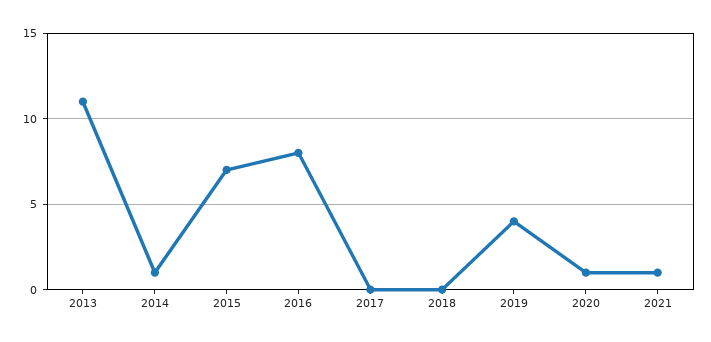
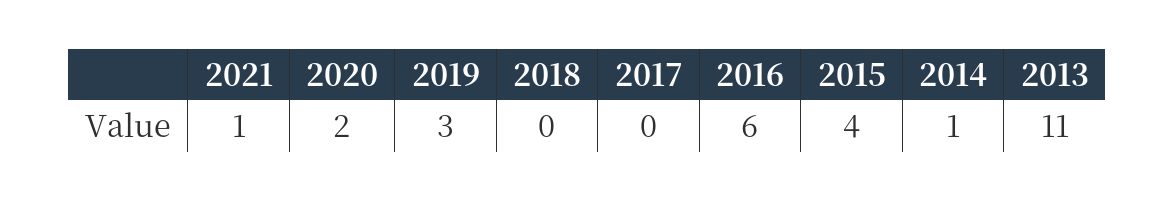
2015: 7 -> 4
2016: 8 -> 6
2019: 4 -> 3
2020: 1 -> 2

